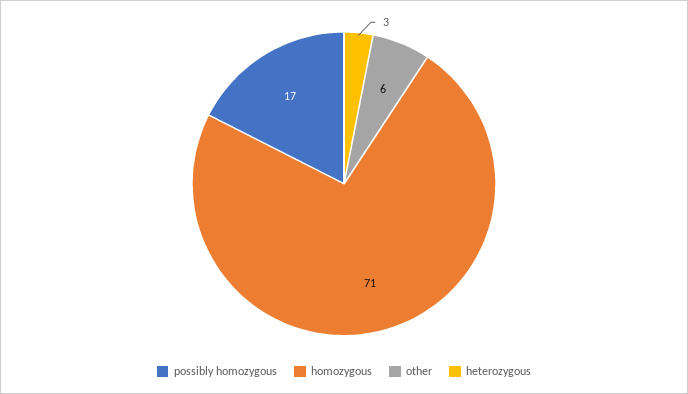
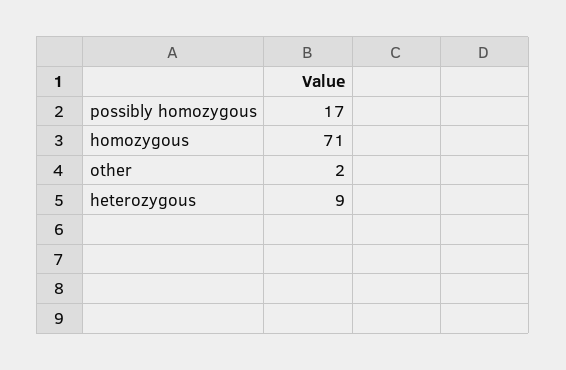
other: 6 -> 2
heterozygous: 3 -> 9

